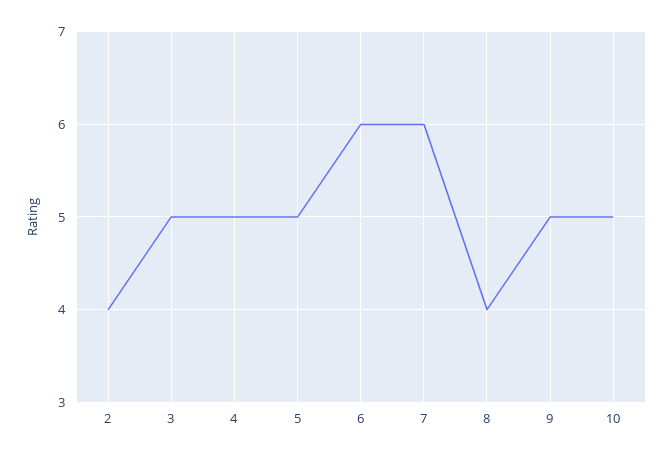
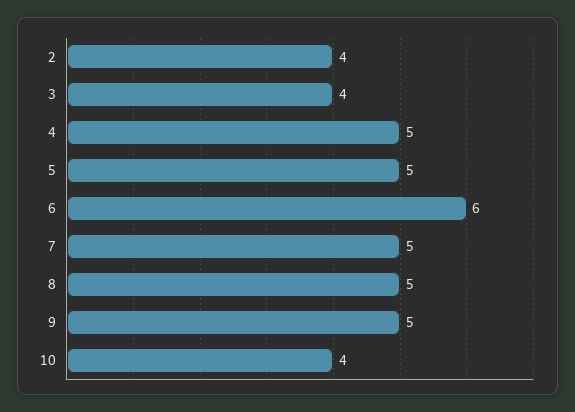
3: 5 -> 4
7: 6 -> 5
8: 4 -> 5
10: 5 -> 4

